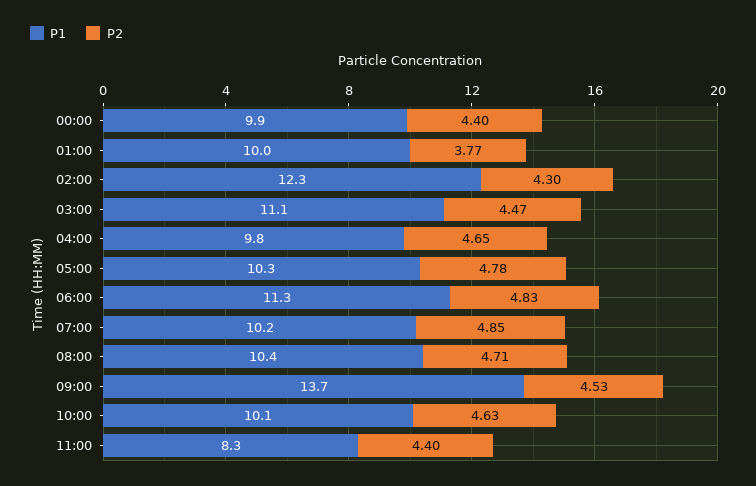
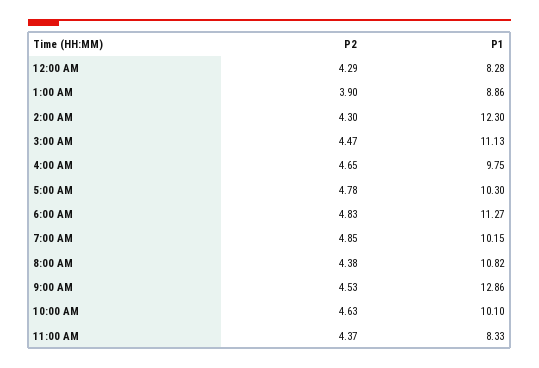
P1, 00:00: 9.9 -> 8.28
P2, 00:00: 4.4 -> 4.29
P1, 01:00: 10 -> 8.86
P2, 01:00: 3.77 -> 3.9
P1, 08:00: 10.4 -> 10.82
P2, 08:00: 4.71 -> 4.38
P1, 09:00: 13.7 -> 12.86
P2, 11:00: 4.4 -> 4.37

